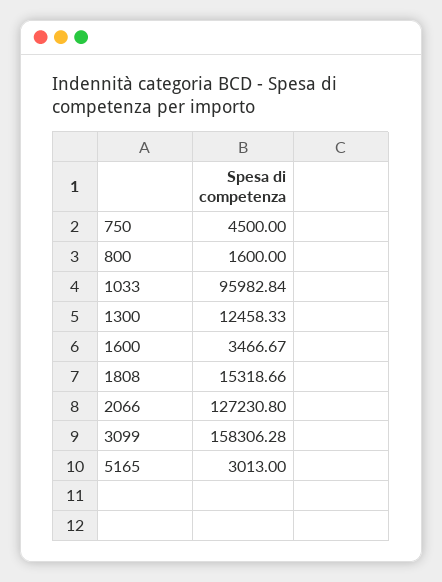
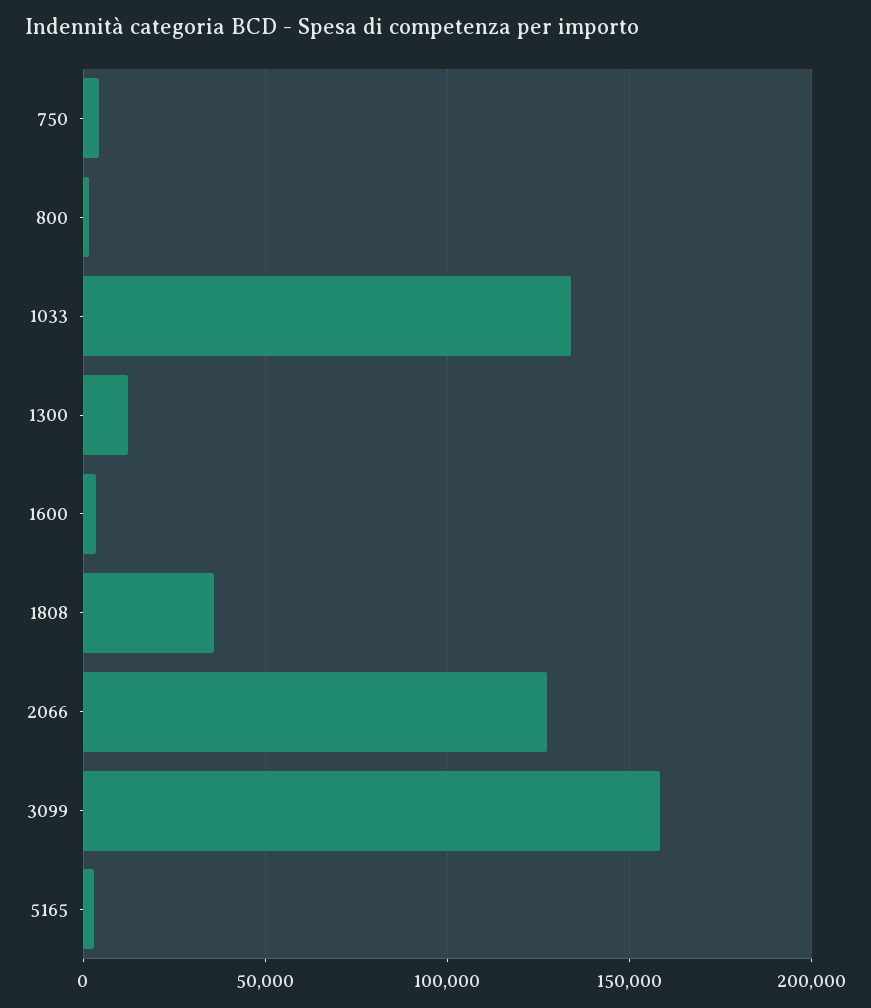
1033: 95982.84 -> 135000
1808: 15318.66 -> 35000

